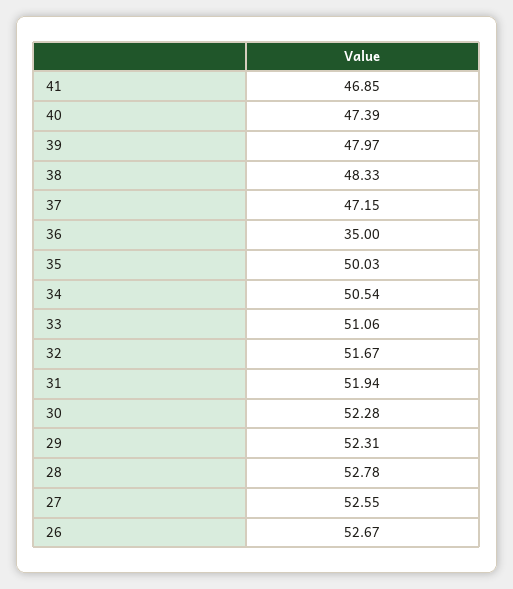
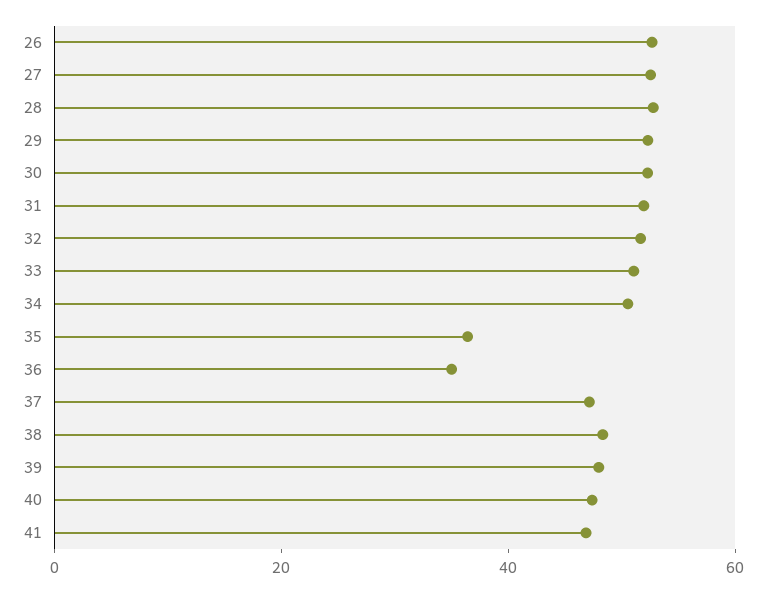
35: 50.03 -> 35

